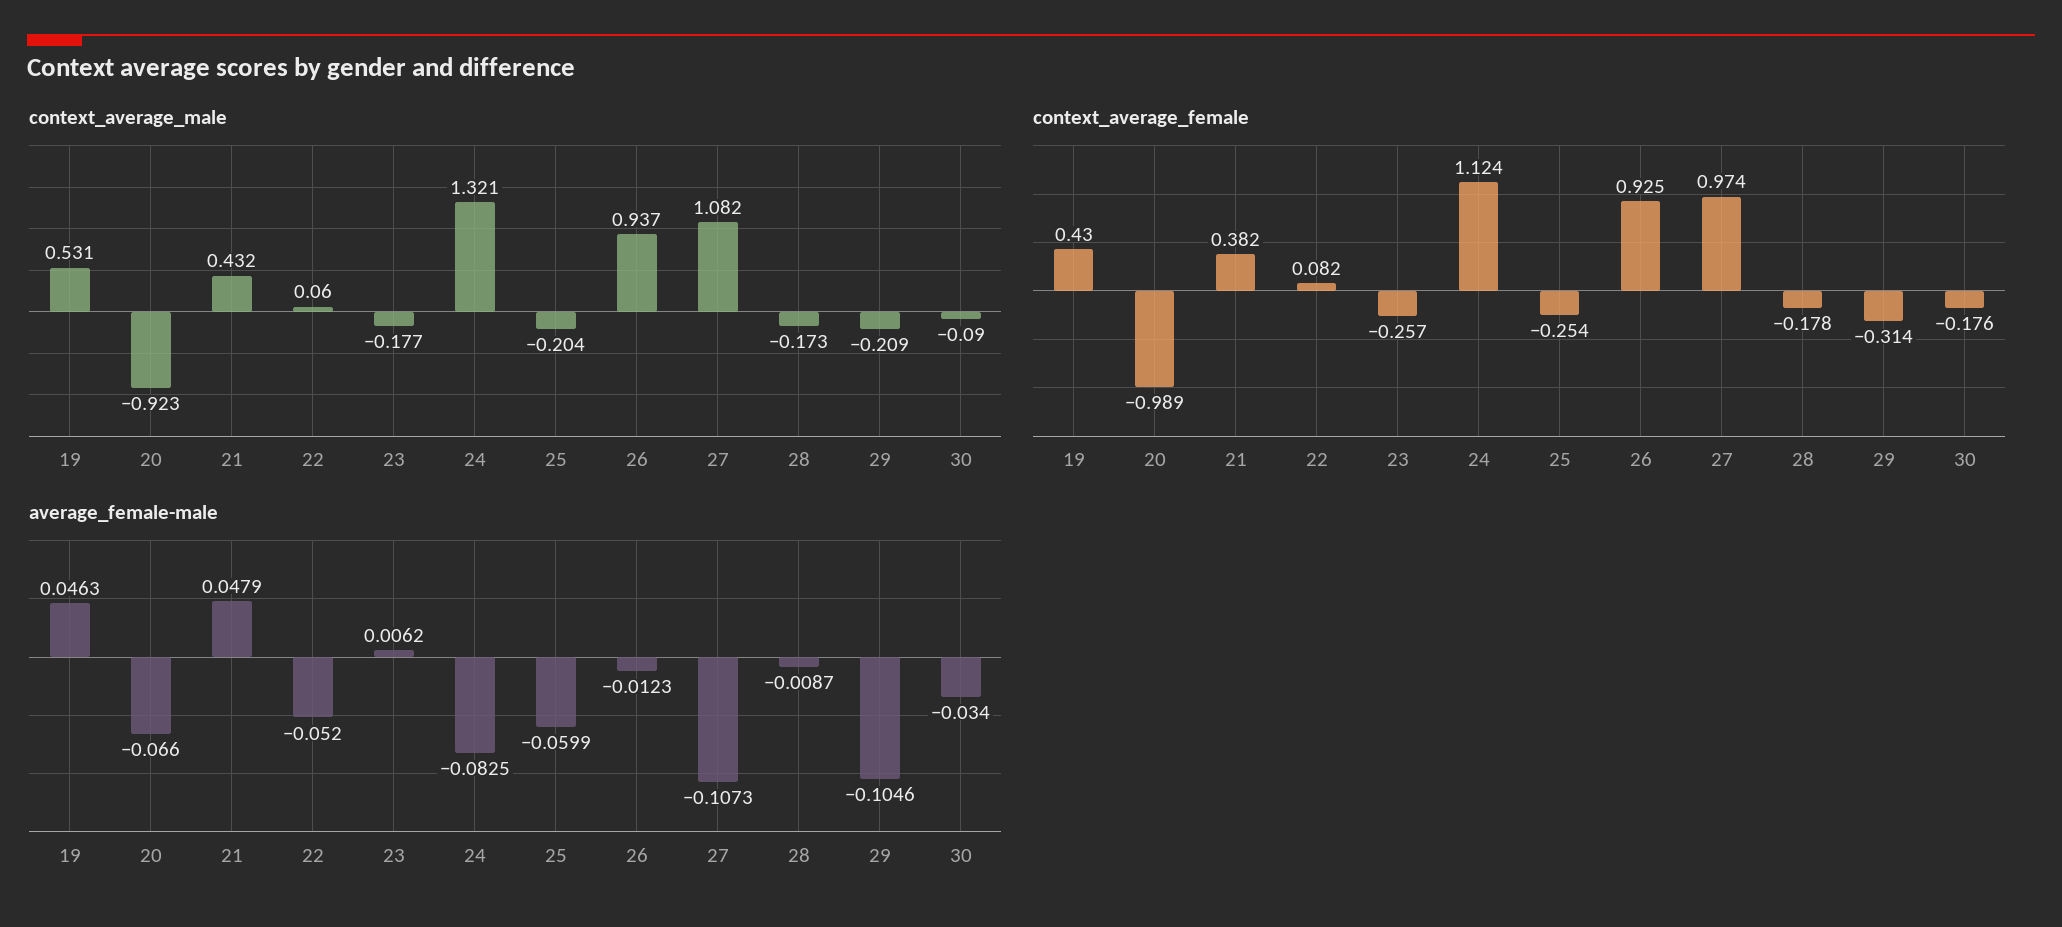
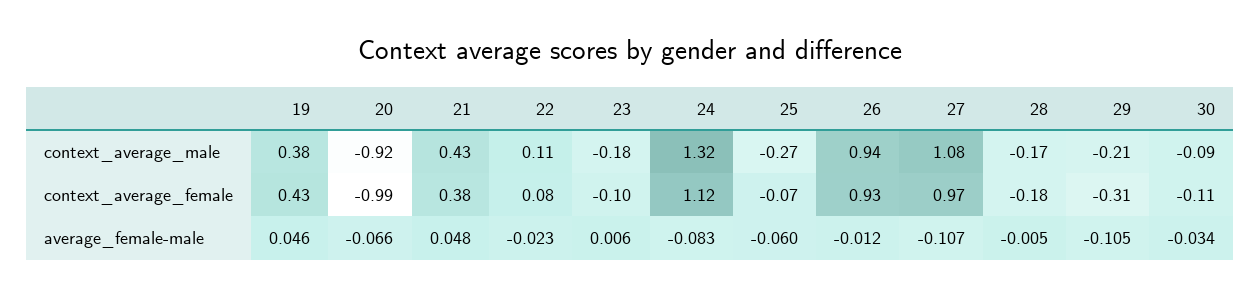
context_average_male, 19: 0.531 -> 0.38
context_average_male, 22: 0.06 -> 0.11
context_average_male, 25: -0.204 -> -0.27
context_average_female, 23: -0.257 -> -0.1
context_average_female, 25: -0.254 -> -0.07
context_average_female, 30: -0.176 -> -0.11
average_female-male, 22: -0.052 -> -0.023
average_female-male, 28: -0.0087 -> -0.005

